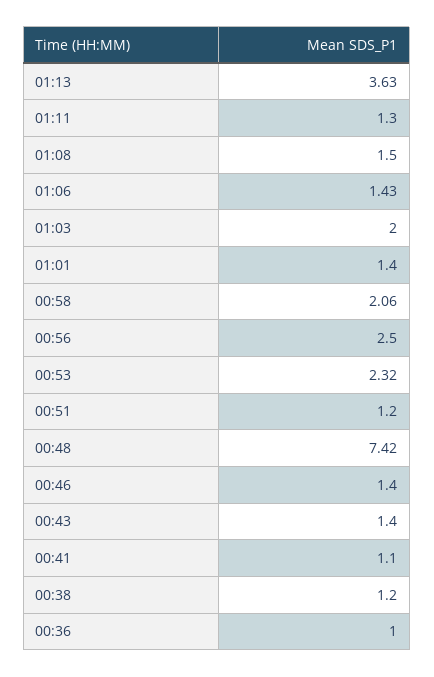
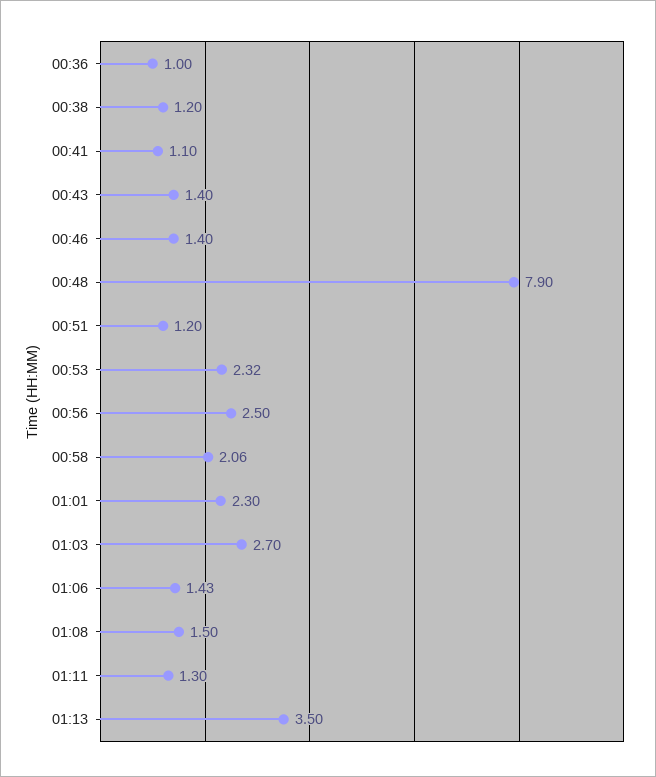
01:13: 3.63 -> 3.5
01:03: 2 -> 2.7
01:01: 1.4 -> 2.3
00:48: 7.42 -> 7.9

